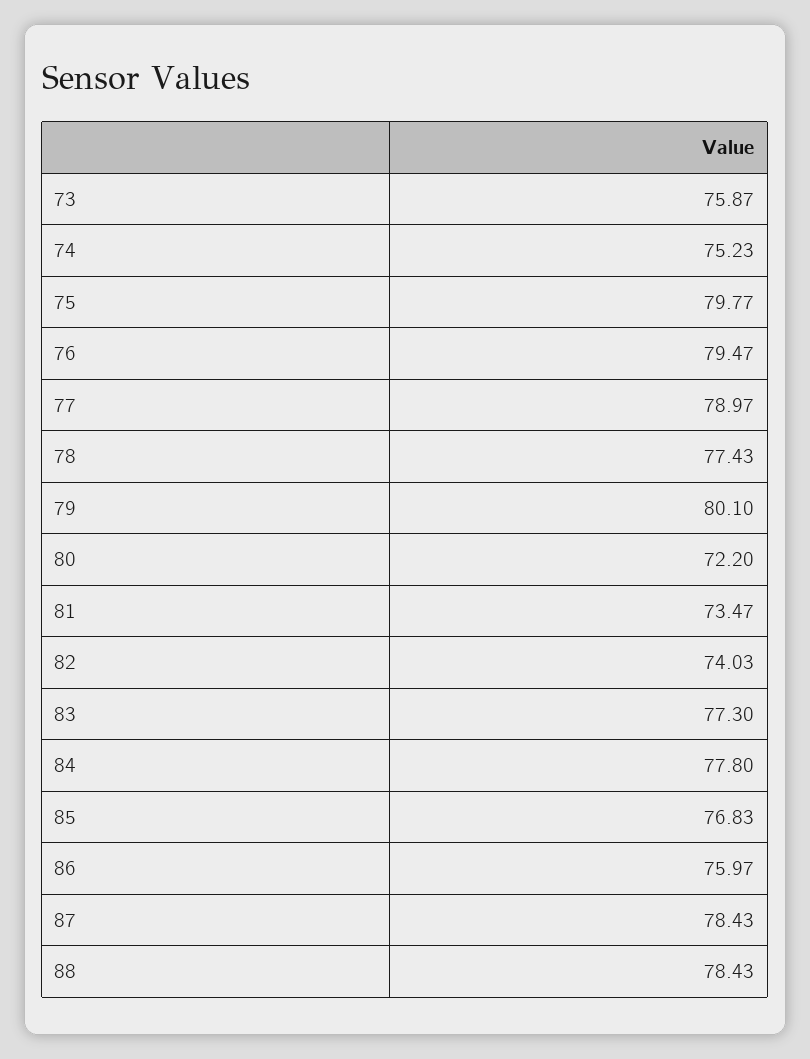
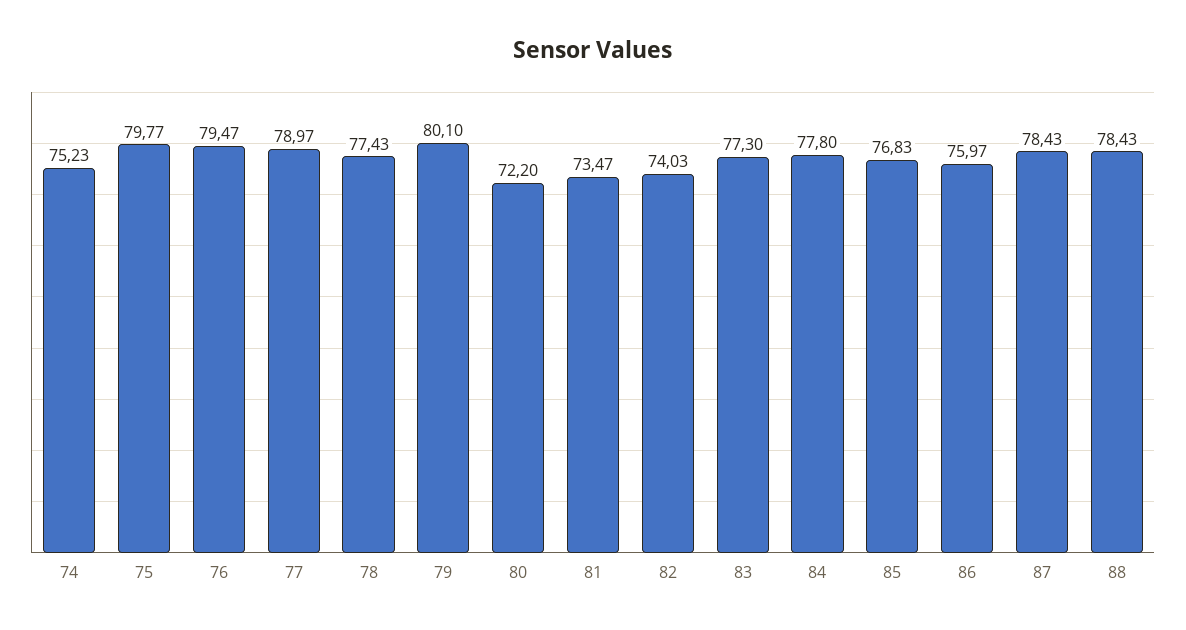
73: 75.87 -> none

